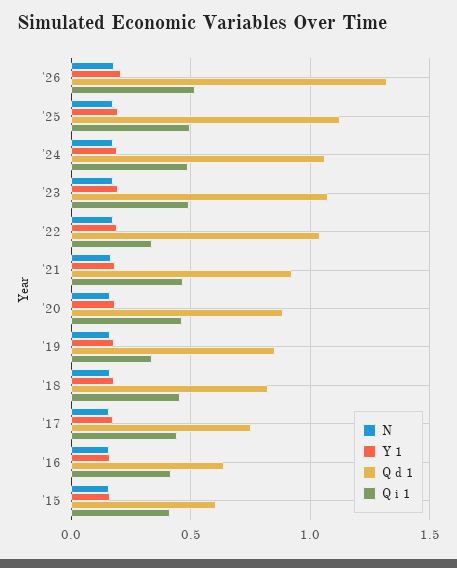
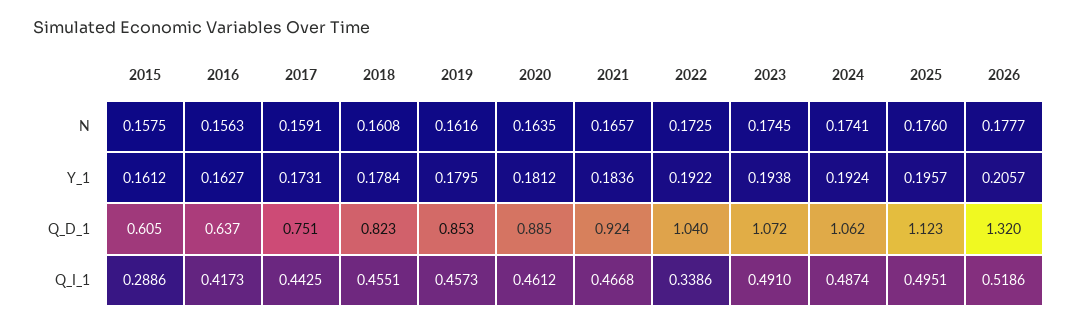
Q i 1, '19: 0.35 -> 0.4573
Q i 1, '15: 0.4 -> 0.2886

